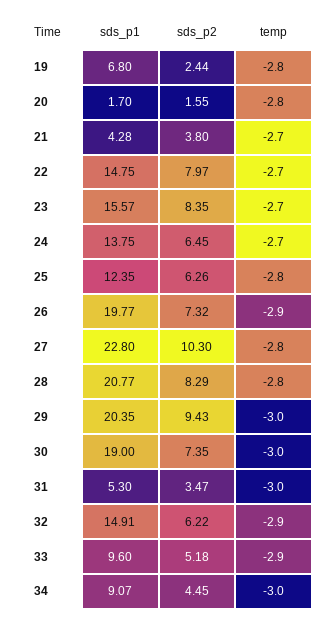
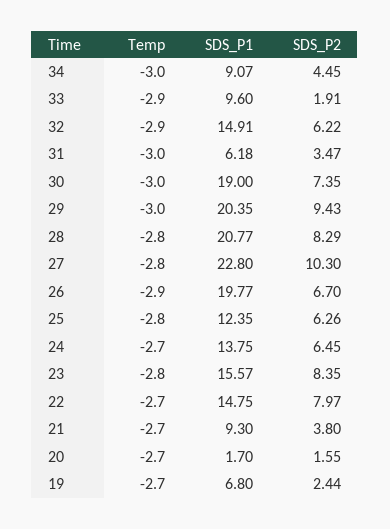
temp, 19: -2.8 -> -2.7
temp, 20: -2.8 -> -2.7
sds_p1, 21: 4.28 -> 9.3
temp, 23: -2.7 -> -2.8
sds_p2, 26: 7.32 -> 6.7
sds_p1, 31: 5.3 -> 6.18
sds_p2, 33: 5.18 -> 1.91

